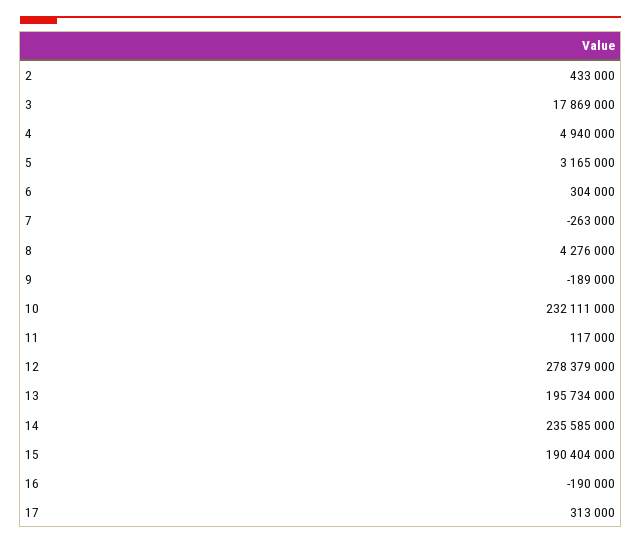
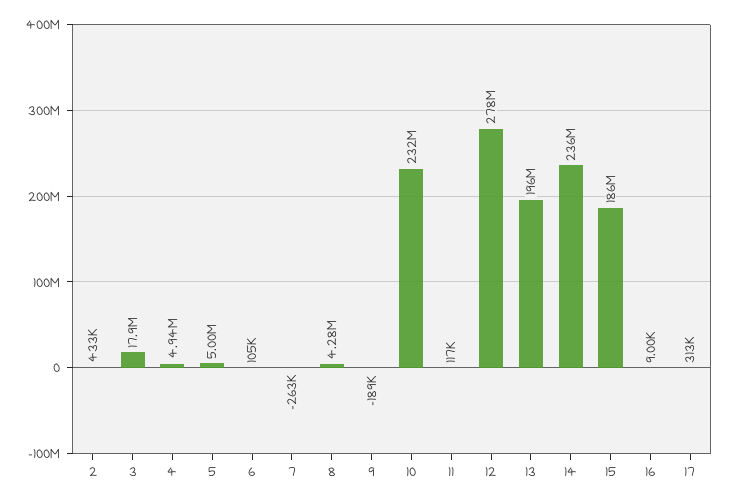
5: 3165000 -> 5000000
6: 304000 -> 105000
15: 190404000 -> 186000000
16: -190000 -> 9000

